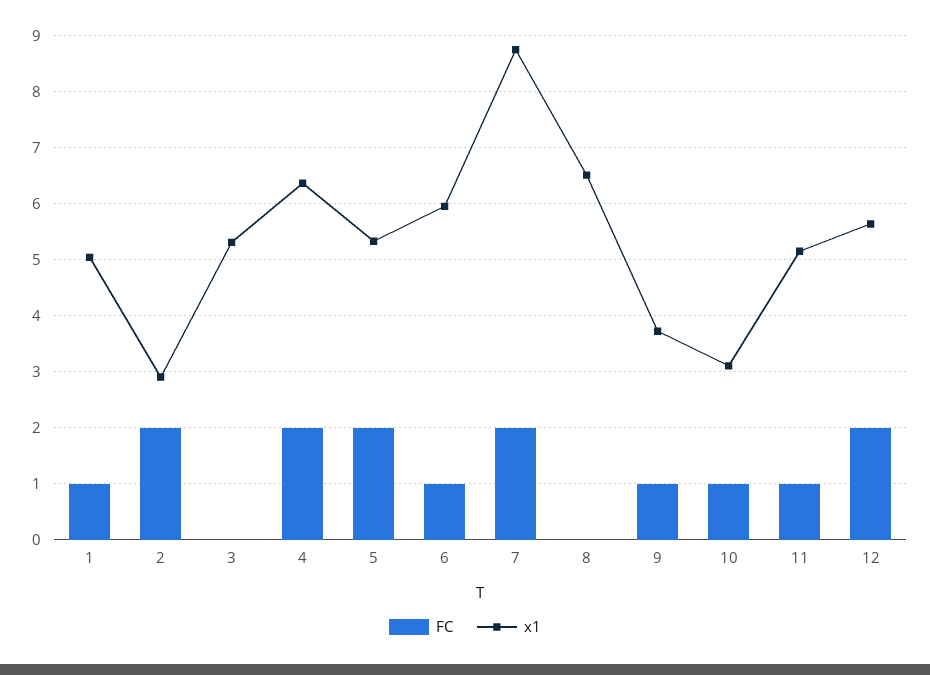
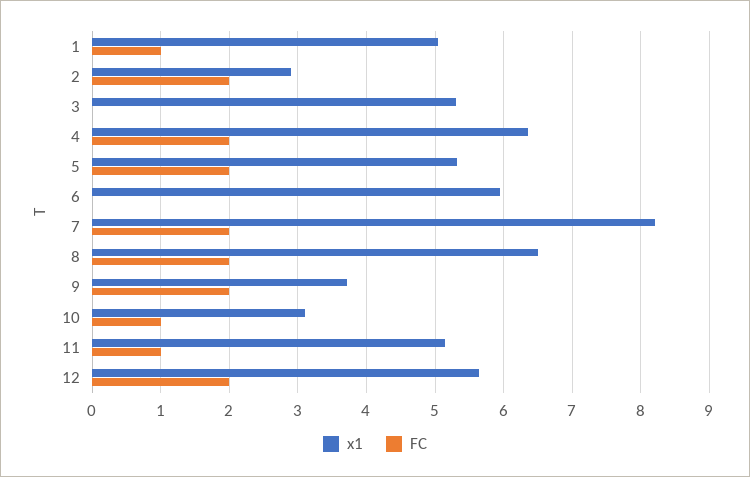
FC, 6: 1 -> 0
x1, 7: 8.8 -> 8.2
FC, 8: 0 -> 2
FC, 9: 1 -> 2

